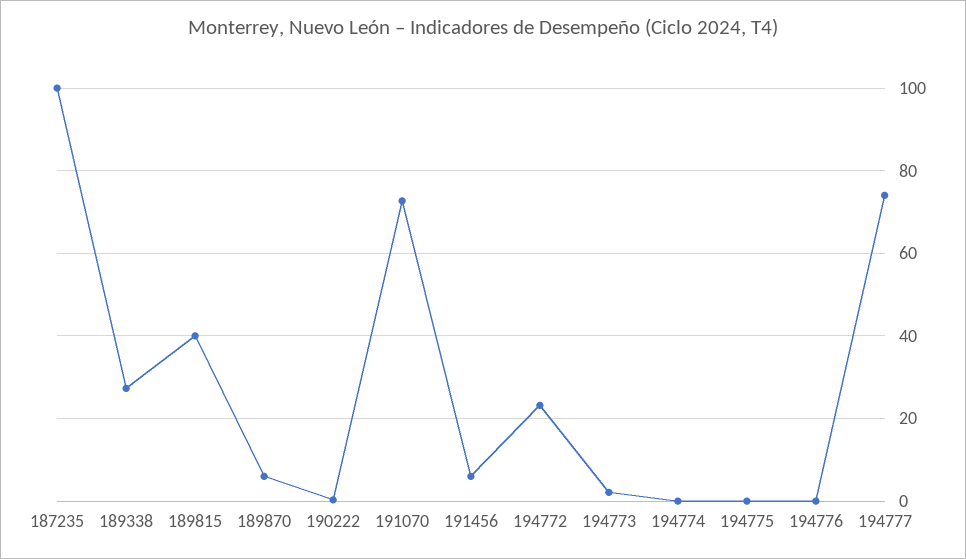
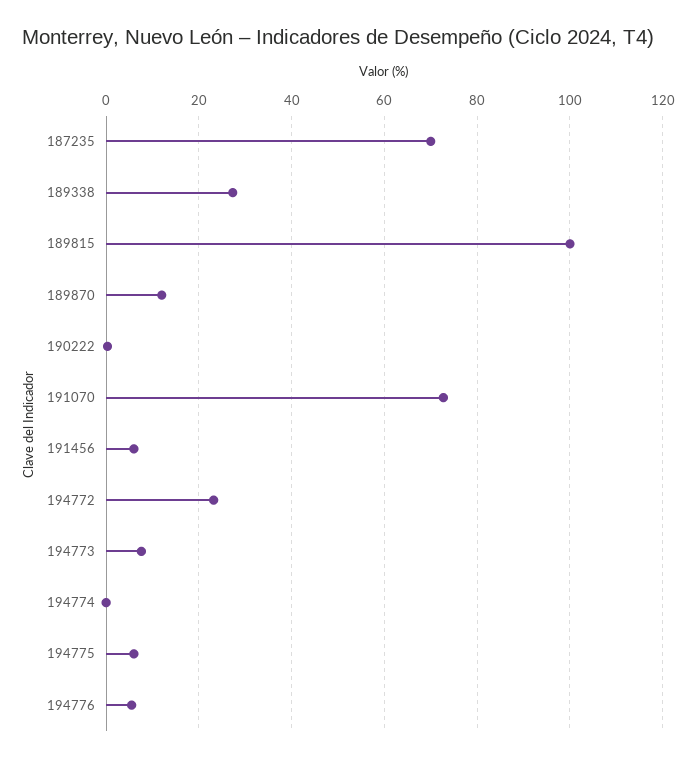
187235: 100 -> 70
189815: 40 -> 100
189870: 6 -> 12
194773: 2 -> 8
194775: 0 -> 6
194776: 0 -> 6
194777: 74 -> none

